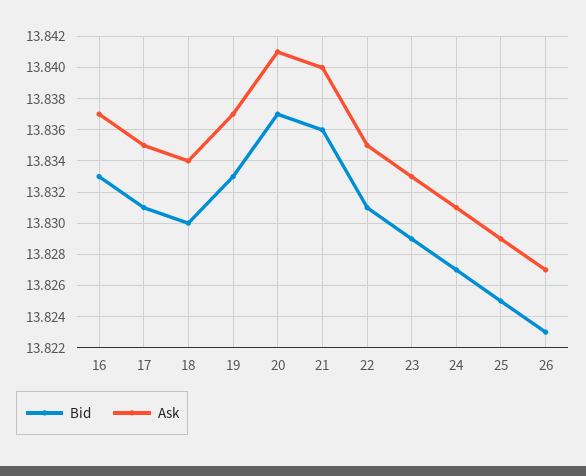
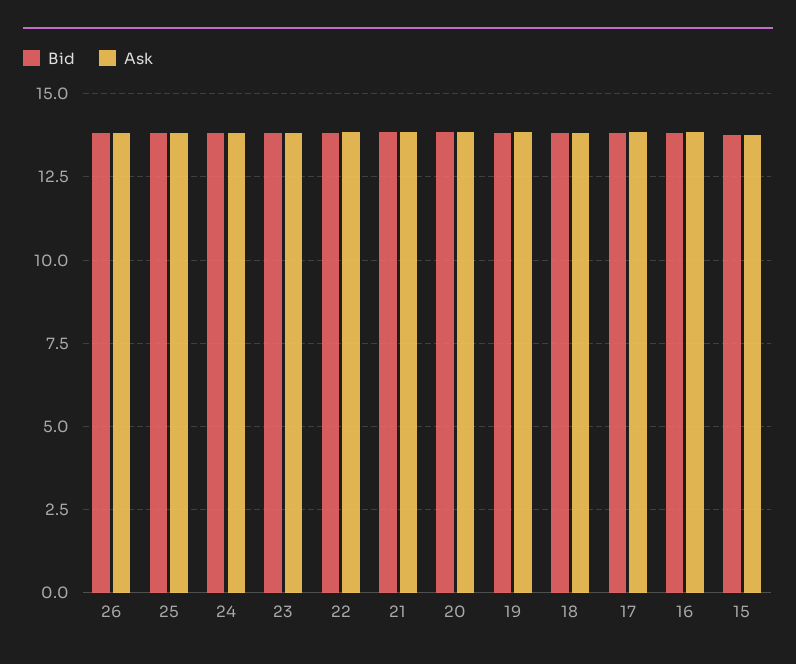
Bid, 15: none -> 13.75
Ask, 15: none -> 13.75

